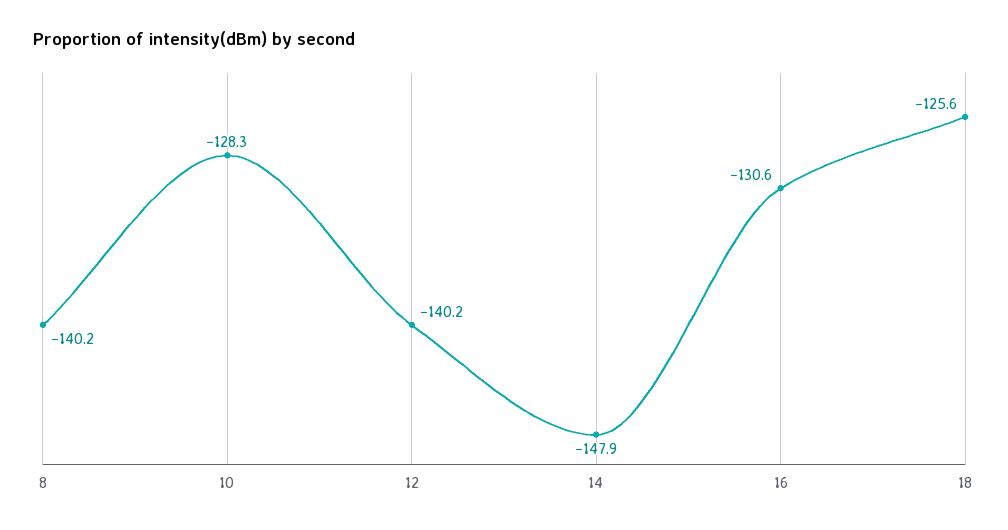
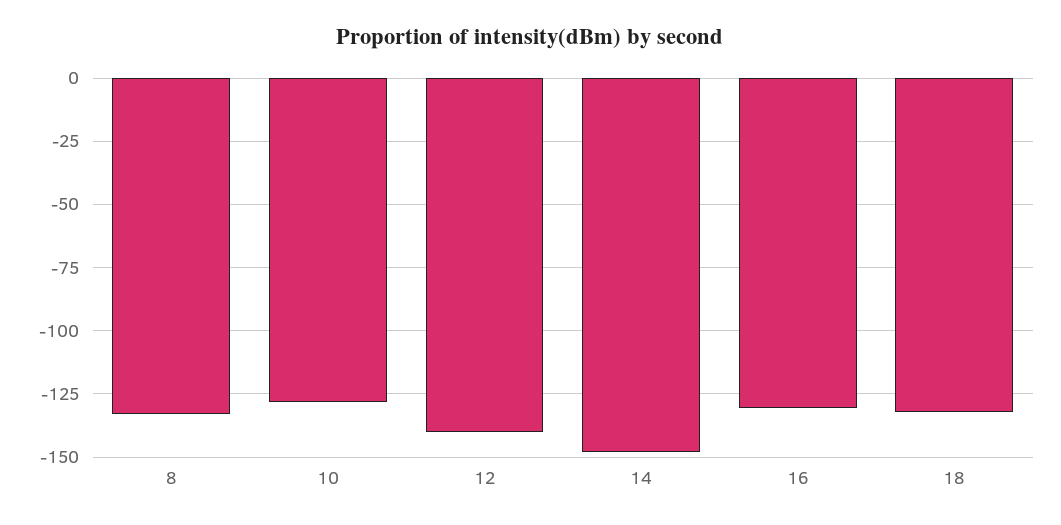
8: -140.2 -> -132.5
18: -125.6 -> -132.5

